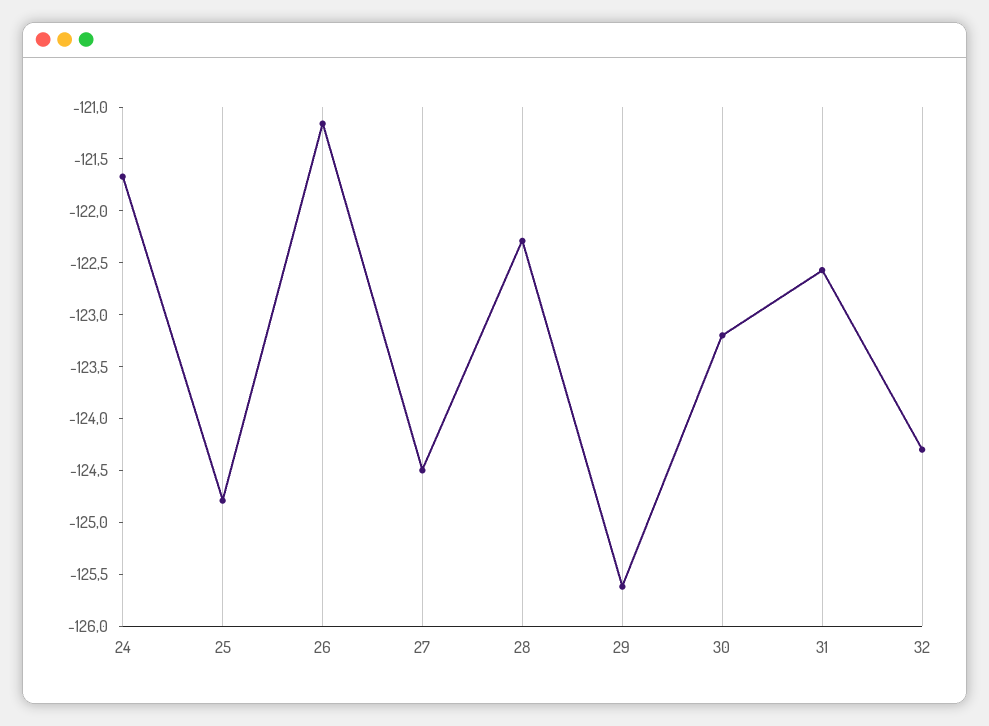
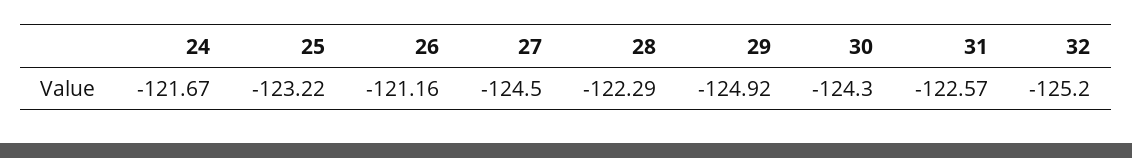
25: -124.8 -> -123.22
29: -125.6 -> -124.92
30: -123.2 -> -124.3
32: -124.3 -> -125.2

